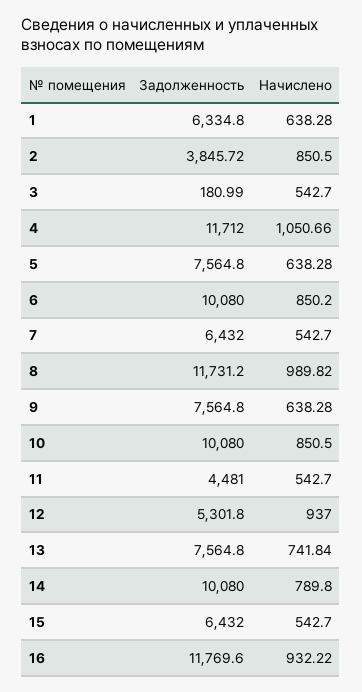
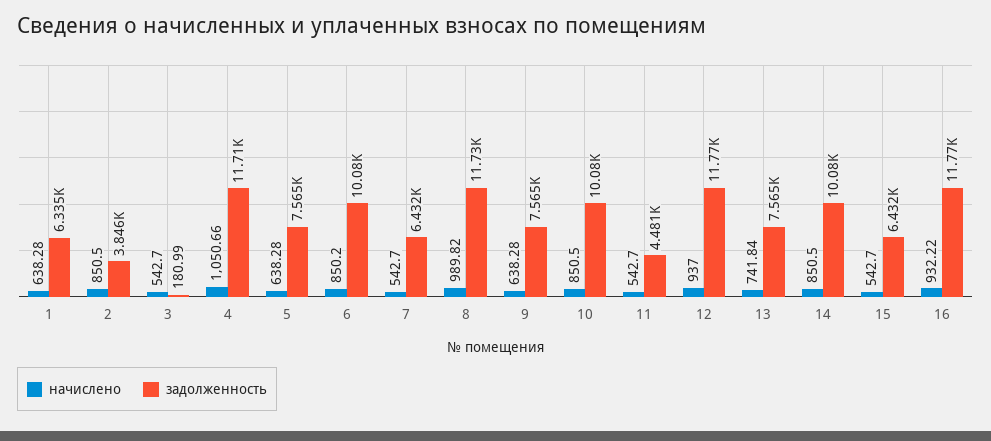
Задолженность, 12: 5301.8 -> 11770
Начислено, 14: 789.8 -> 850.5

